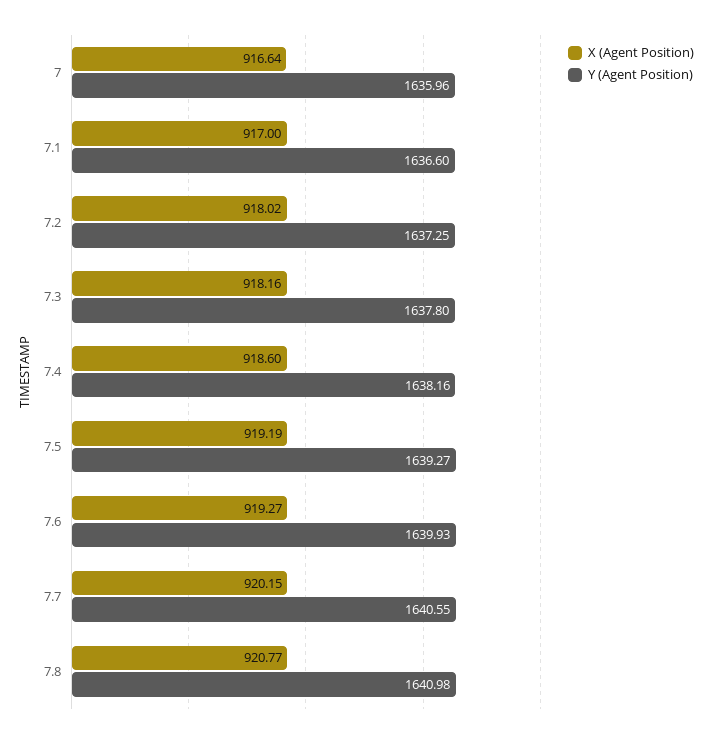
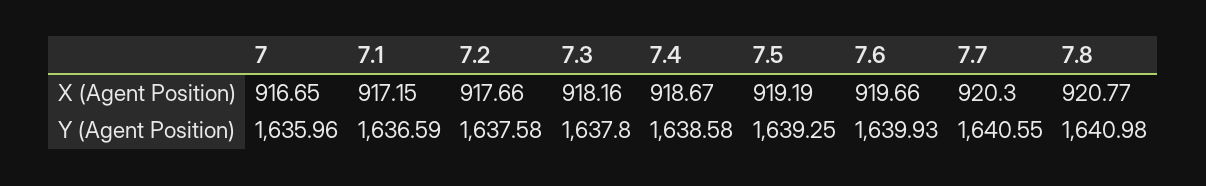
X (Agent Position), 7: 916.64 -> 916.65
X (Agent Position), 7.1: 917 -> 917.15
Y (Agent Position), 7.1: 1636.6 -> 1636.59
X (Agent Position), 7.2: 918.02 -> 917.66
Y (Agent Position), 7.2: 1637.25 -> 1637.58
X (Agent Position), 7.4: 918.6 -> 918.67
Y (Agent Position), 7.4: 1638.16 -> 1638.58
Y (Agent Position), 7.5: 1639.27 -> 1639.25
X (Agent Position), 7.6: 919.27 -> 919.66
X (Agent Position), 7.7: 920.15 -> 920.3

